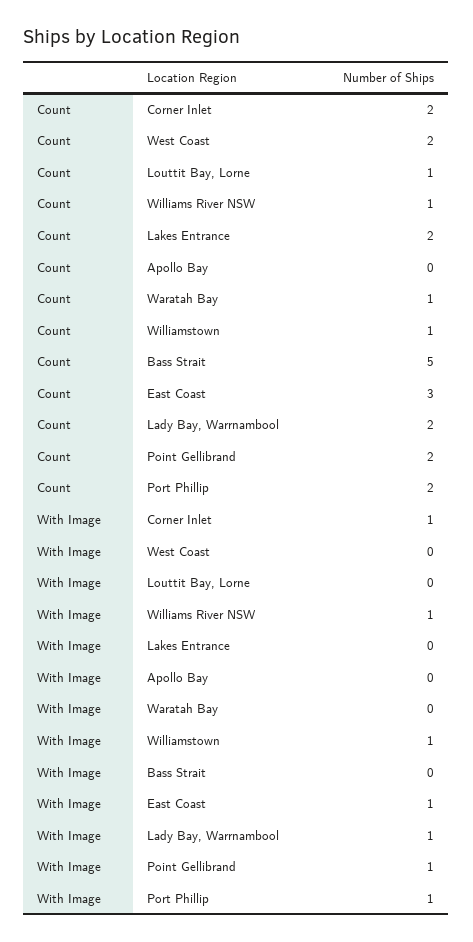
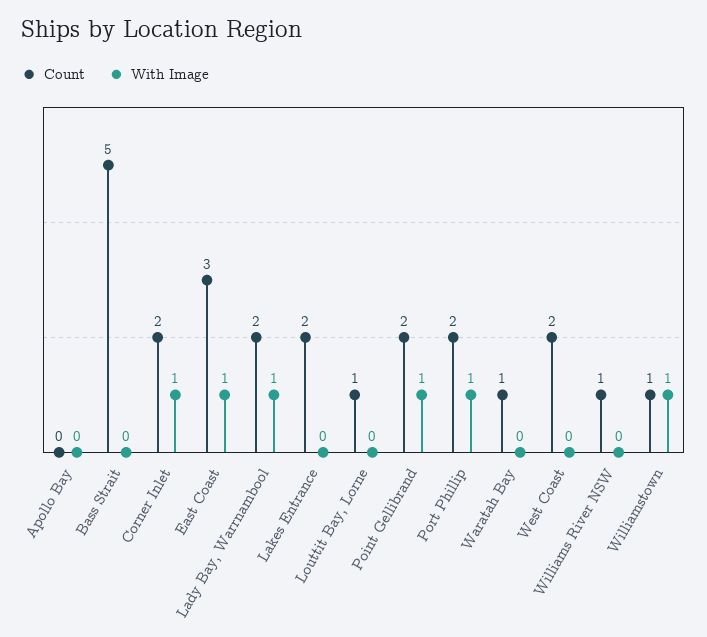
With Image, Williams River NSW: 1 -> 0

